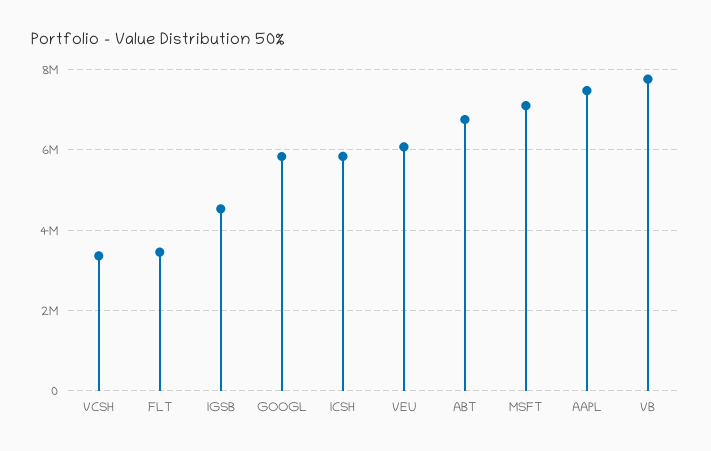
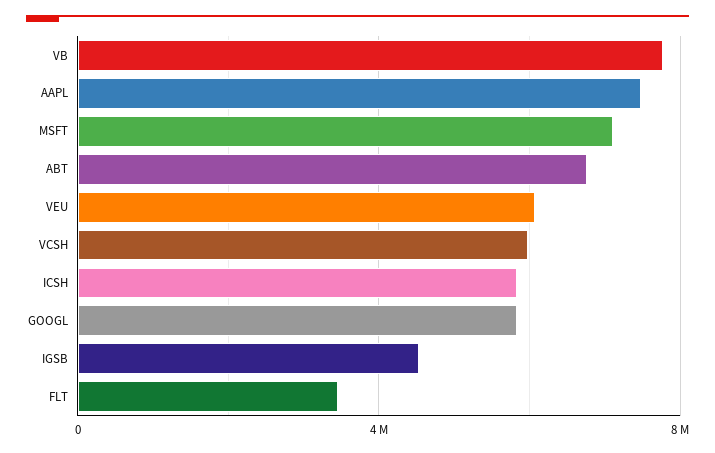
VCSH: 3400000 -> 6000000

